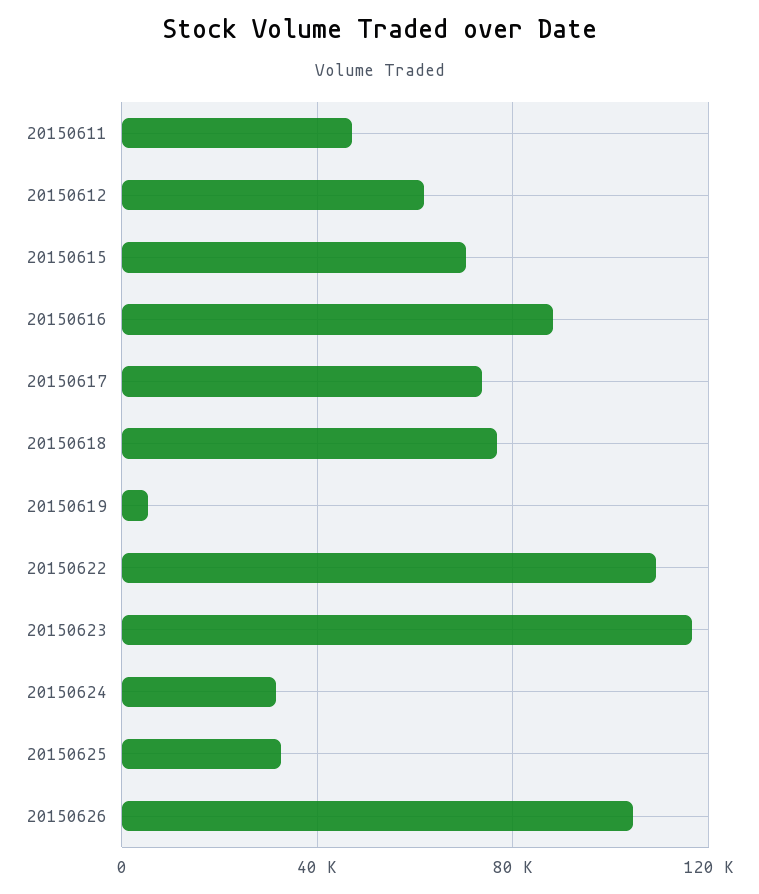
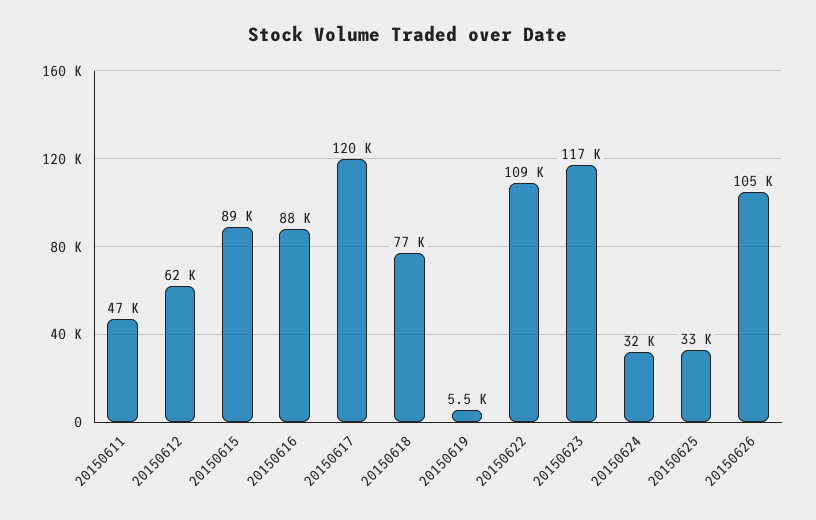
20150615: 70000 -> 89000
20150617: 75000 -> 120000

